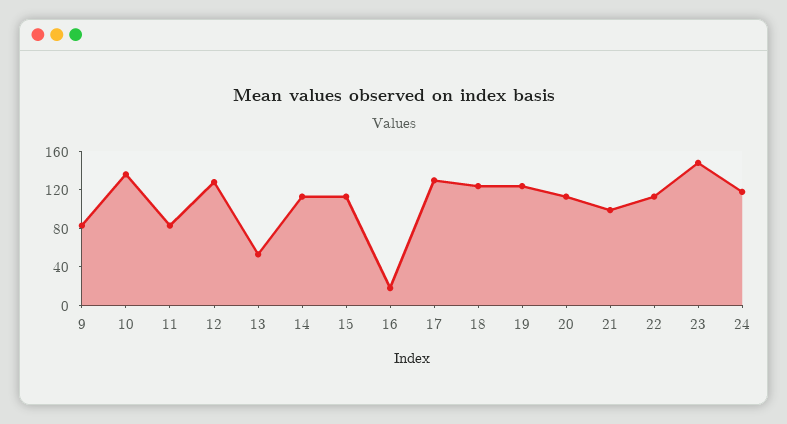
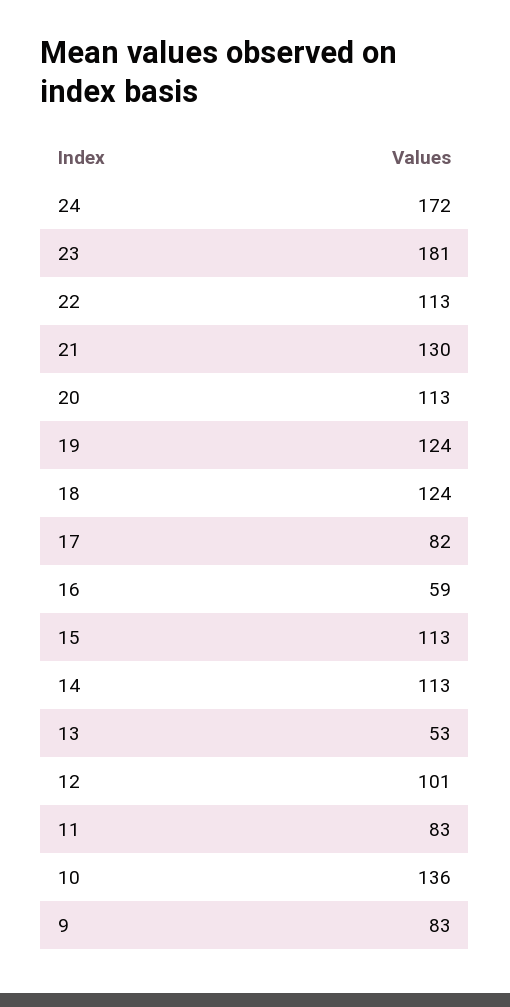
12: 130 -> 101
16: 20 -> 59
17: 130 -> 82
21: 100 -> 130
23: 150 -> 181
24: 120 -> 172

